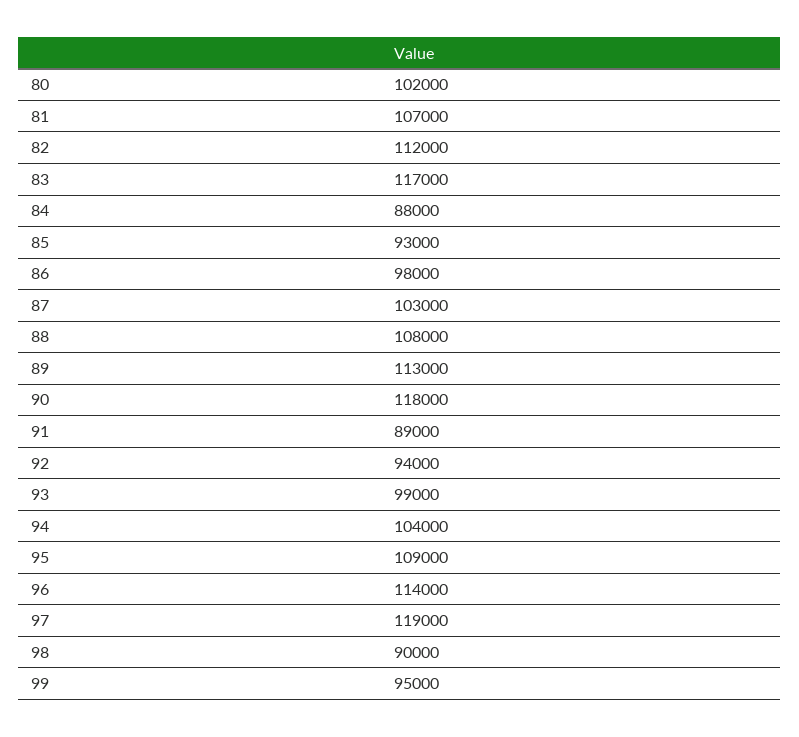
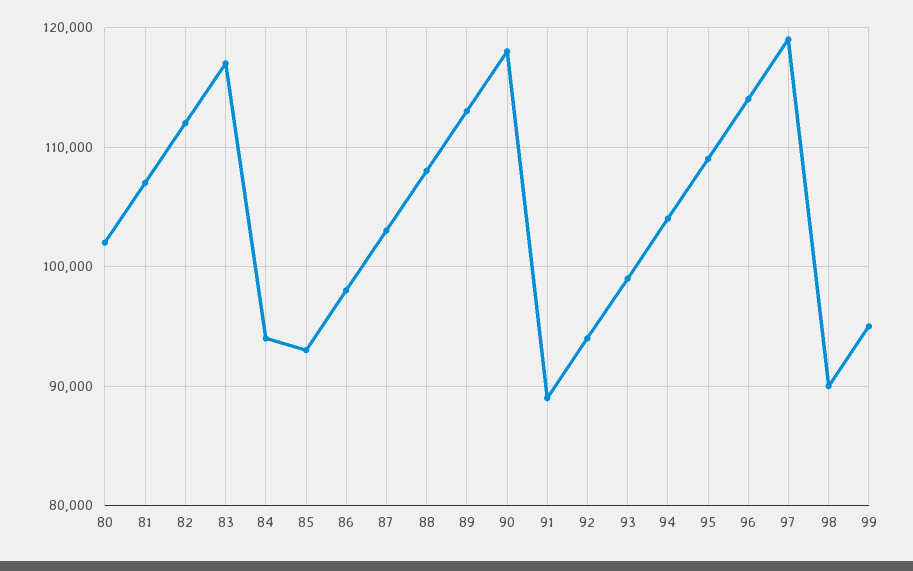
84: 88000 -> 94000

